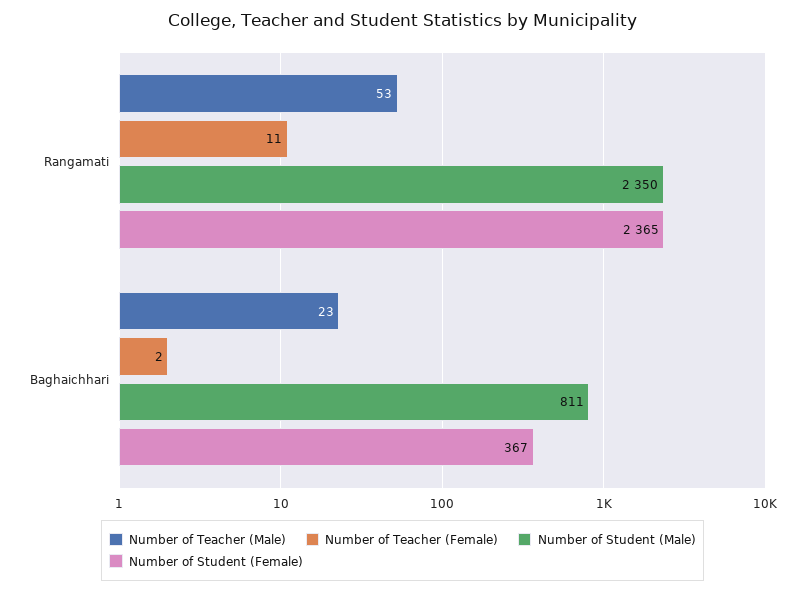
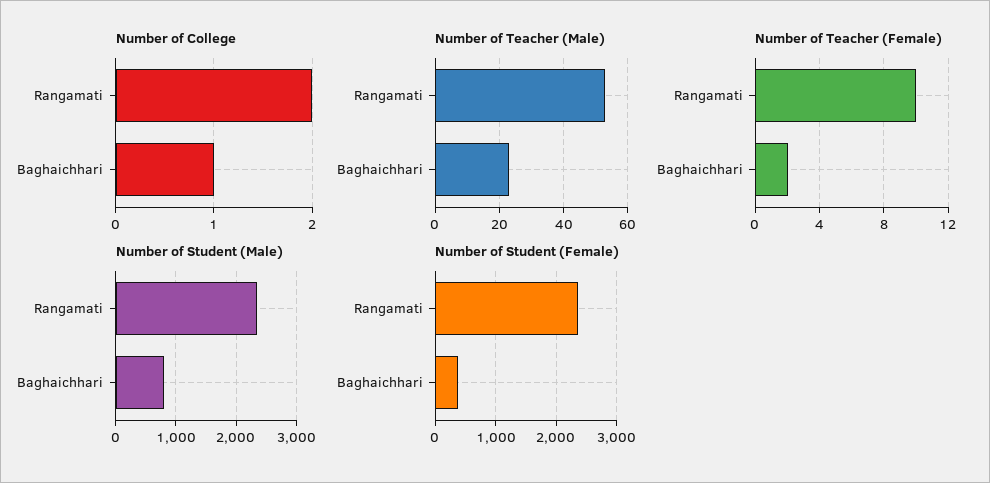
Number of Teacher (Female), Rangamati: 11 -> 10
Number of College, Rangamati: none -> 2
Number of College, Baghaichhari: none -> 1

